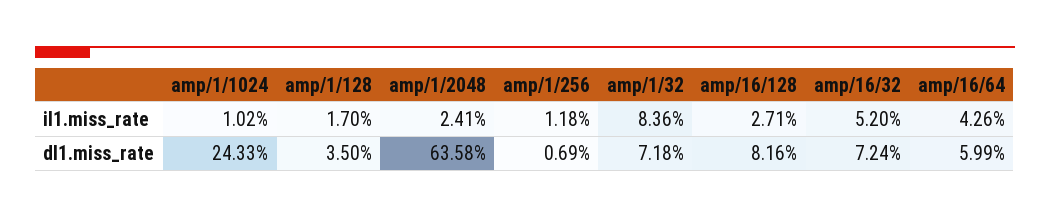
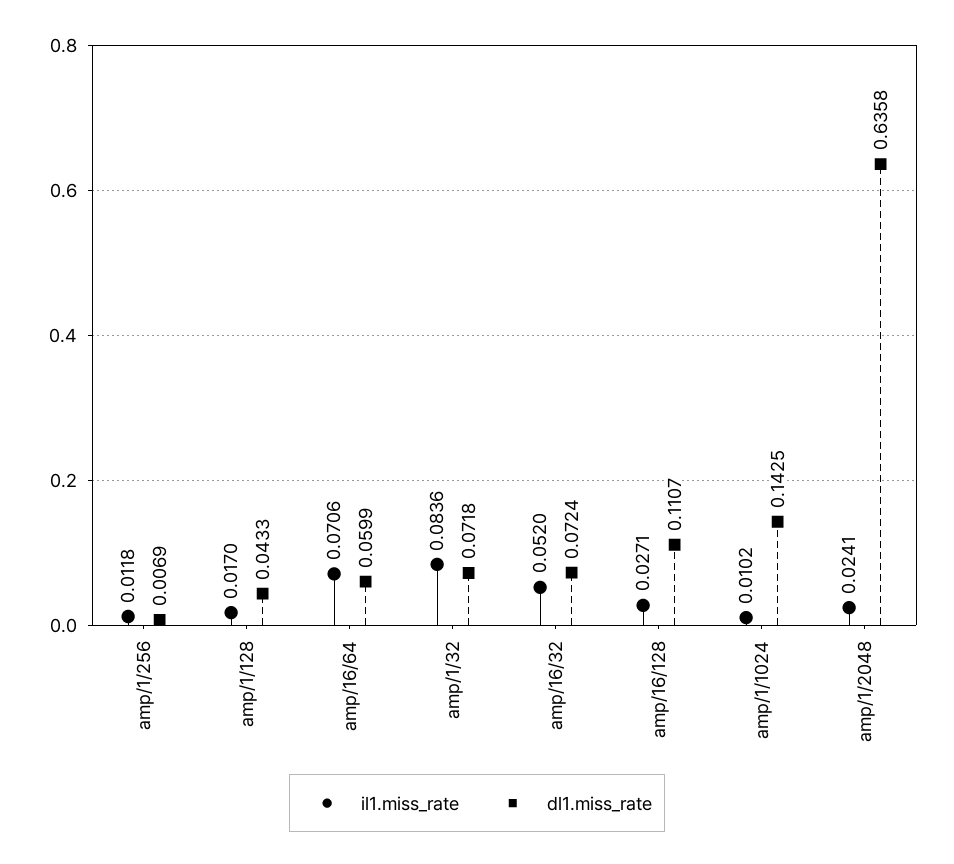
il1.miss_rate, amp/16/64: 0.0426 -> 0.0706
dl1.miss_rate, amp/1/1024: 0.2433 -> 0.1425
dl1.miss_rate, amp/1/128: 0.035 -> 0.0433
dl1.miss_rate, amp/16/128: 0.0816 -> 0.1107

